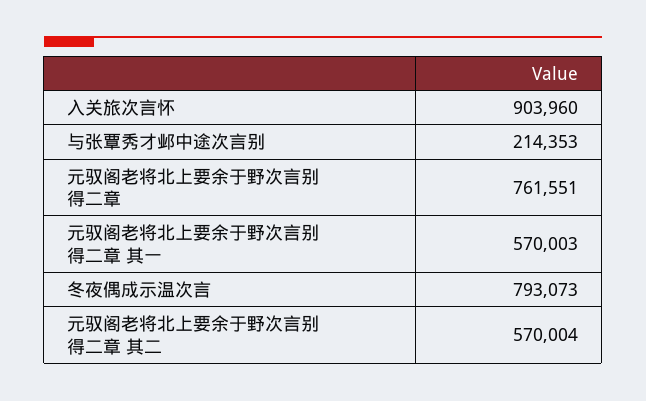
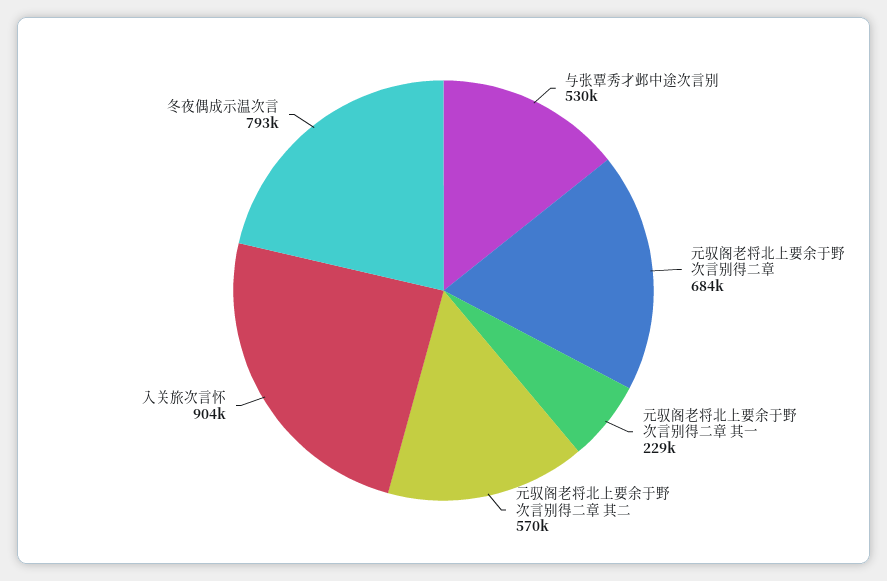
与张覃秀才邺中途次言别: 214353 -> 530000
元驭阁老将北上要余于野次言别得二章: 761551 -> 684000
元驭阁老将北上要余于野次言别得二章 其一: 570003 -> 229000

